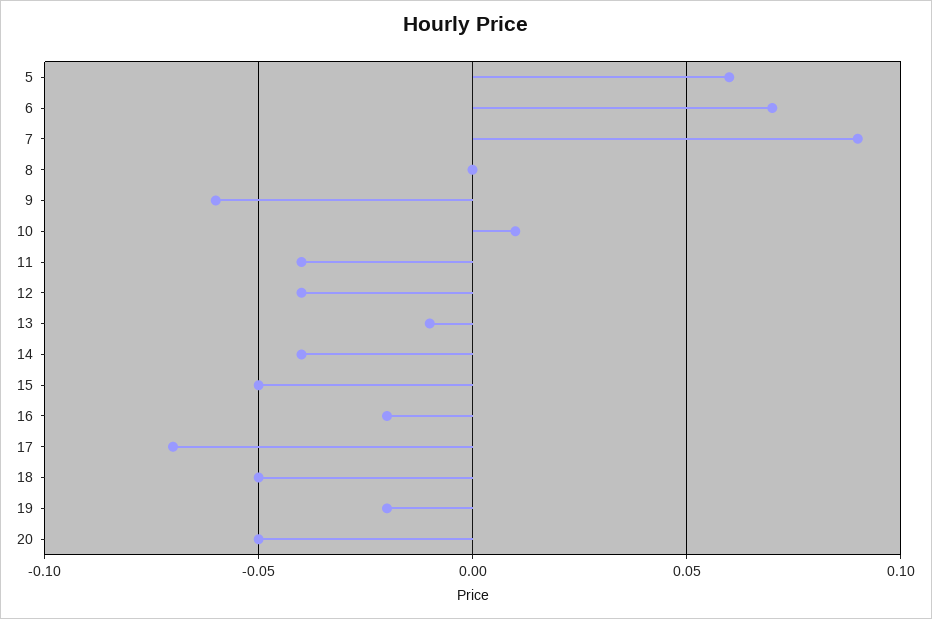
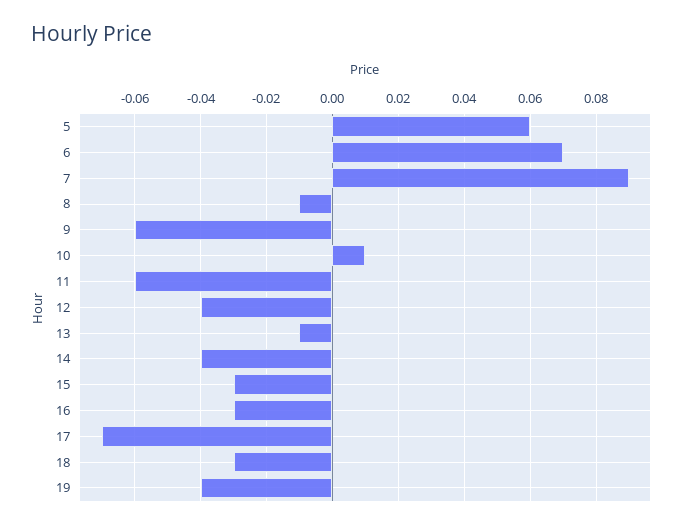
8: 0 -> -0.01
11: -0.04 -> -0.06
15: -0.05 -> -0.03
16: -0.02 -> -0.03
18: -0.05 -> -0.03
19: -0.02 -> -0.04
20: -0.05 -> none

